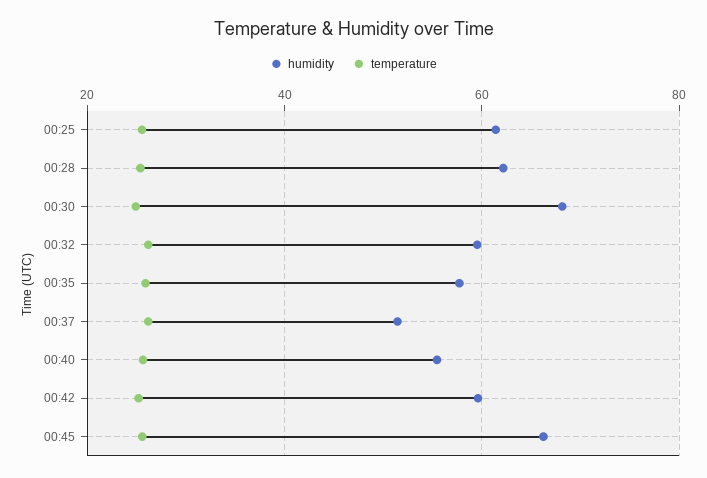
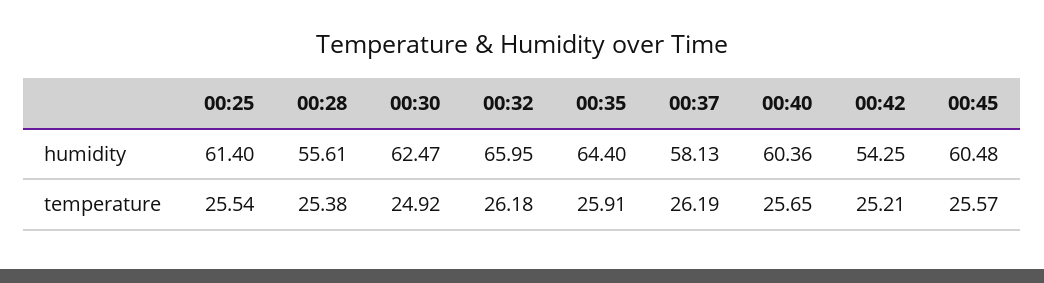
humidity, 00:28: 62 -> 55.61
humidity, 00:30: 68 -> 62.47
humidity, 00:32: 60 -> 65.95
humidity, 00:35: 58 -> 64.4
humidity, 00:37: 52 -> 58.13
humidity, 00:40: 56 -> 60.36
humidity, 00:42: 60 -> 54.25
humidity, 00:45: 66 -> 60.48

